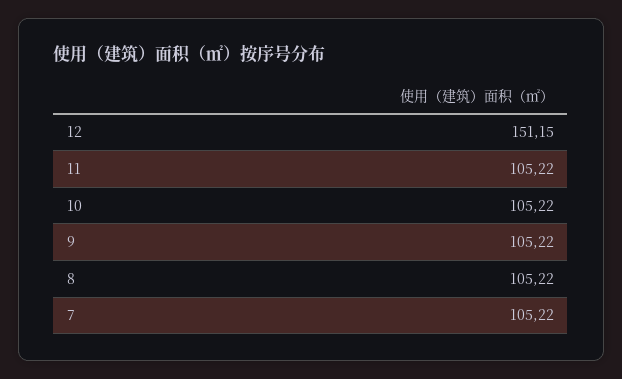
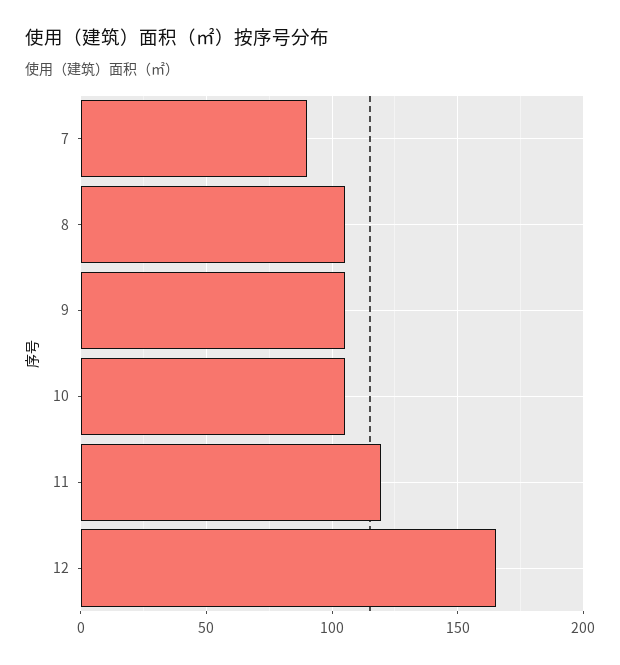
12: 151.15 -> 165
11: 105.22 -> 120
7: 105.22 -> 90

